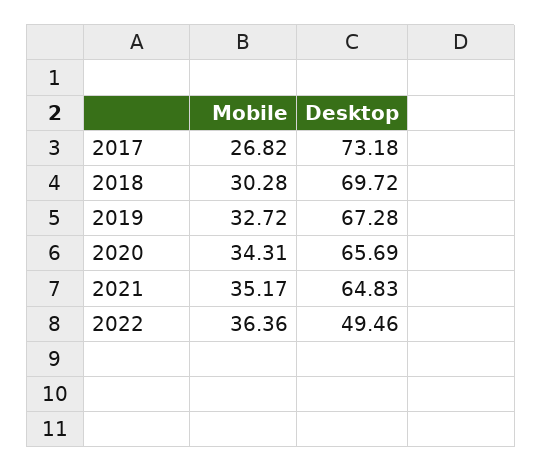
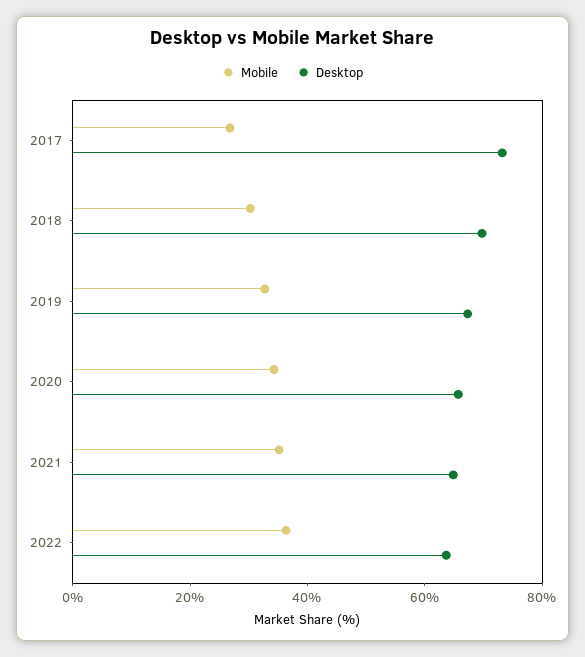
Desktop, 2022: 49.46 -> 65

